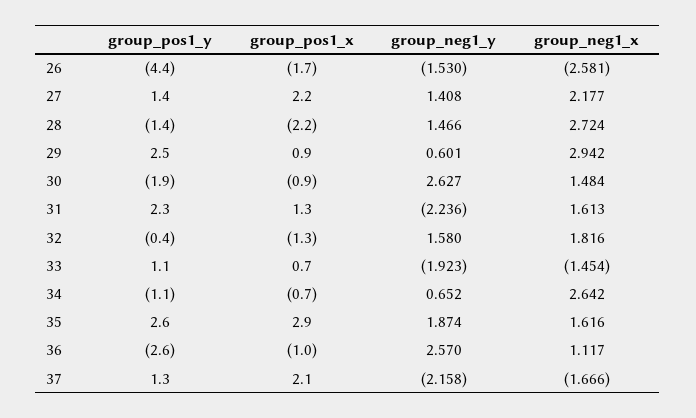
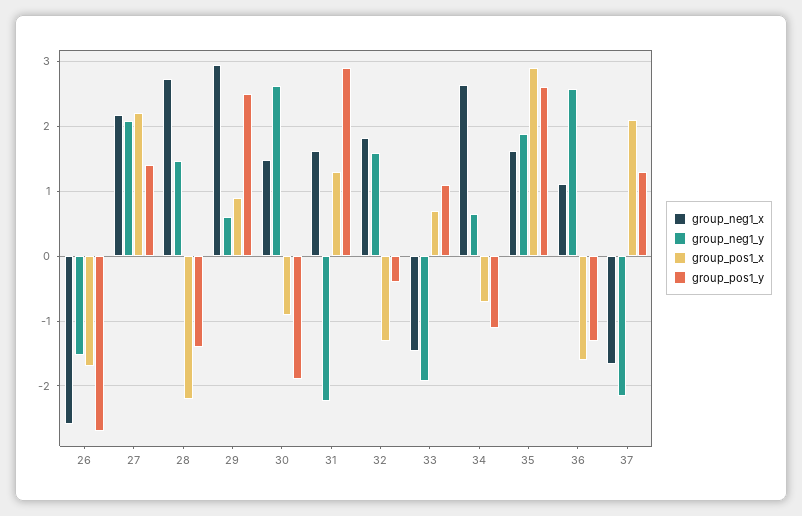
group_pos1_y, 26: -4.4 -> -2.7
group_neg1_y, 27: 1.408 -> 2.1
group_pos1_y, 31: 2.3 -> 2.9
group_pos1_y, 36: -2.6 -> -1.3
group_pos1_x, 36: -1 -> -1.6

